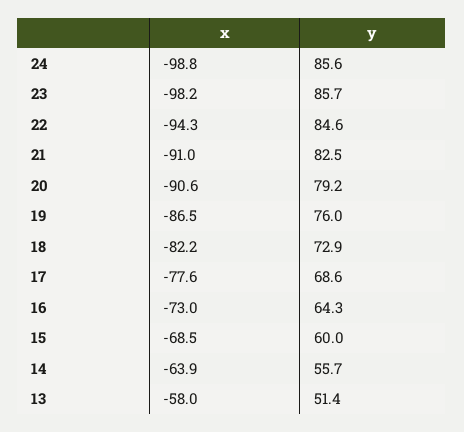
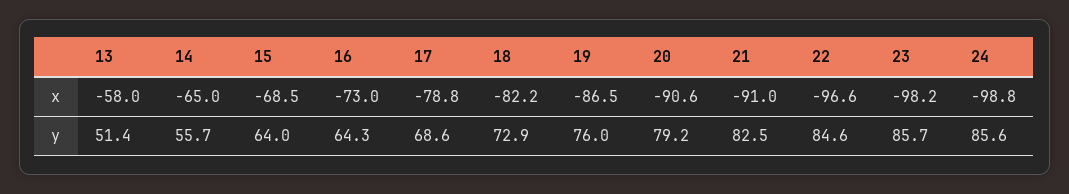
x, 22: -94.3 -> -96.6
x, 17: -77.6 -> -78.8
y, 15: 60 -> 64
x, 14: -63.9 -> -65

